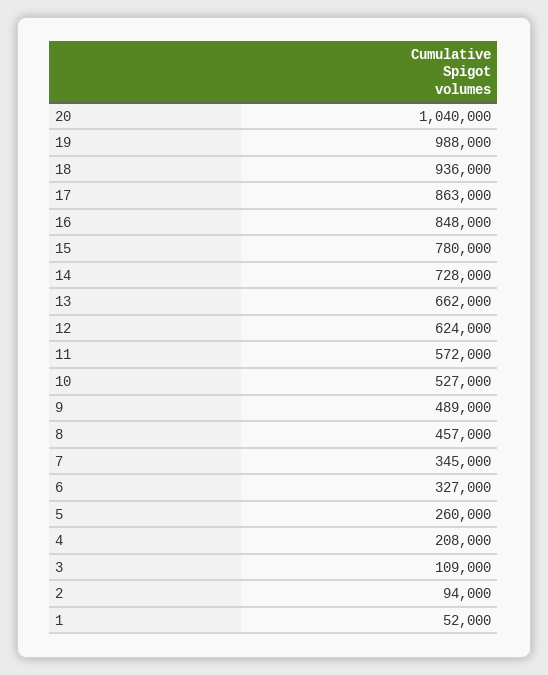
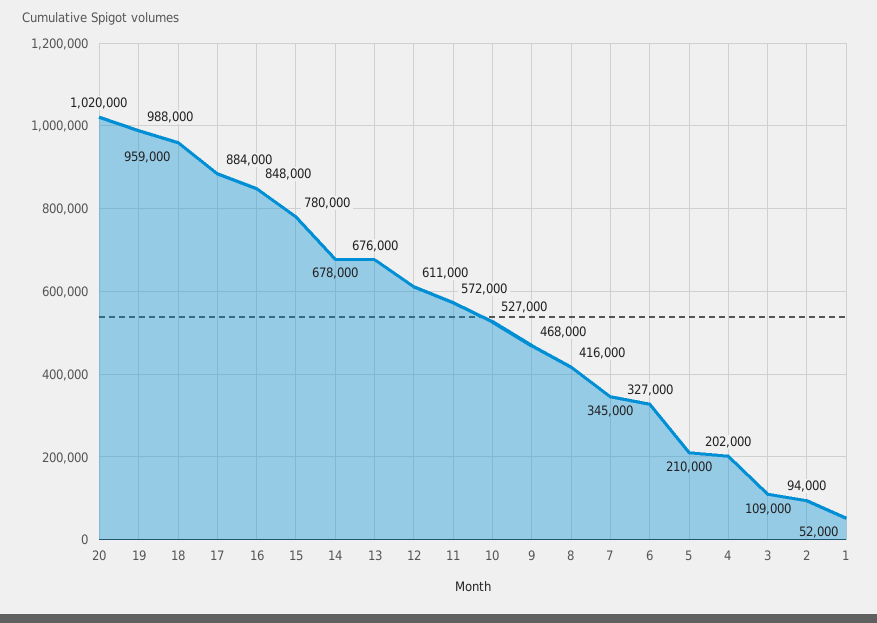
20: 1040000 -> 1020000
18: 936000 -> 959000
17: 863000 -> 884000
14: 728000 -> 678000
13: 662000 -> 676000
12: 624000 -> 611000
9: 489000 -> 468000
8: 457000 -> 416000
5: 260000 -> 210000
4: 208000 -> 202000

